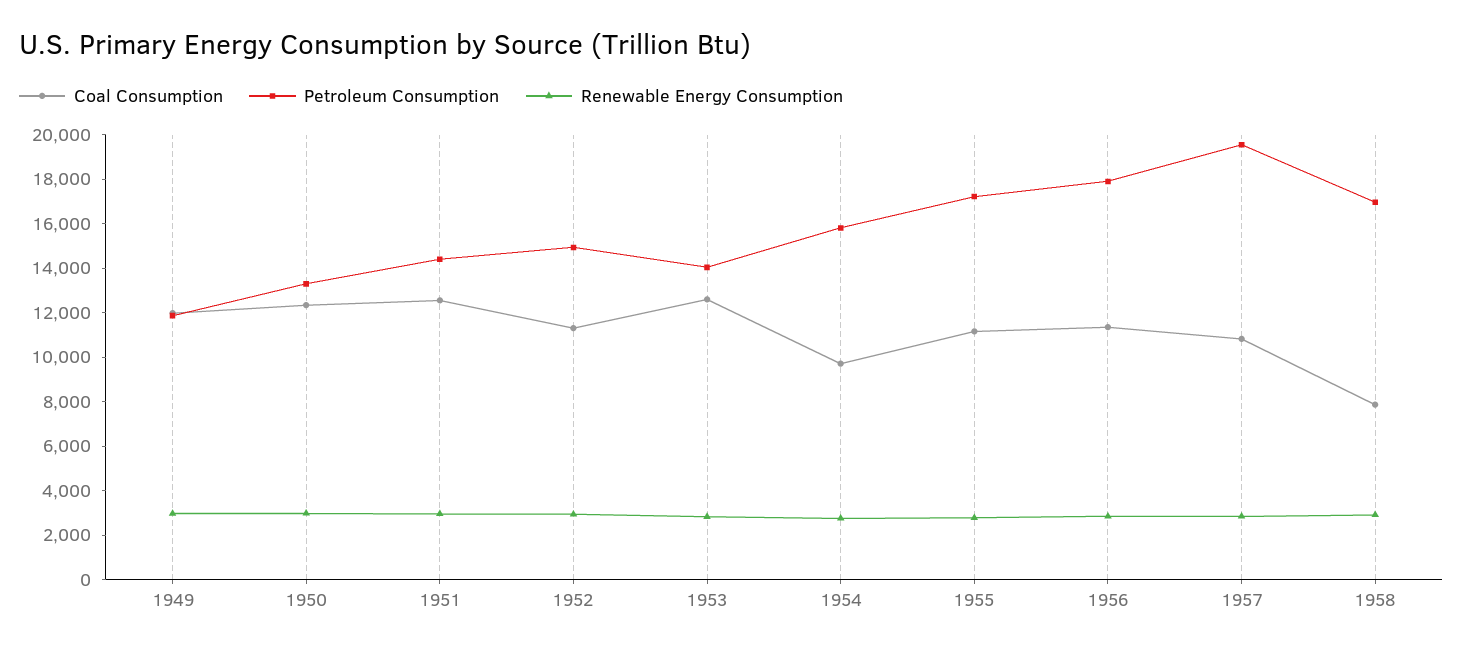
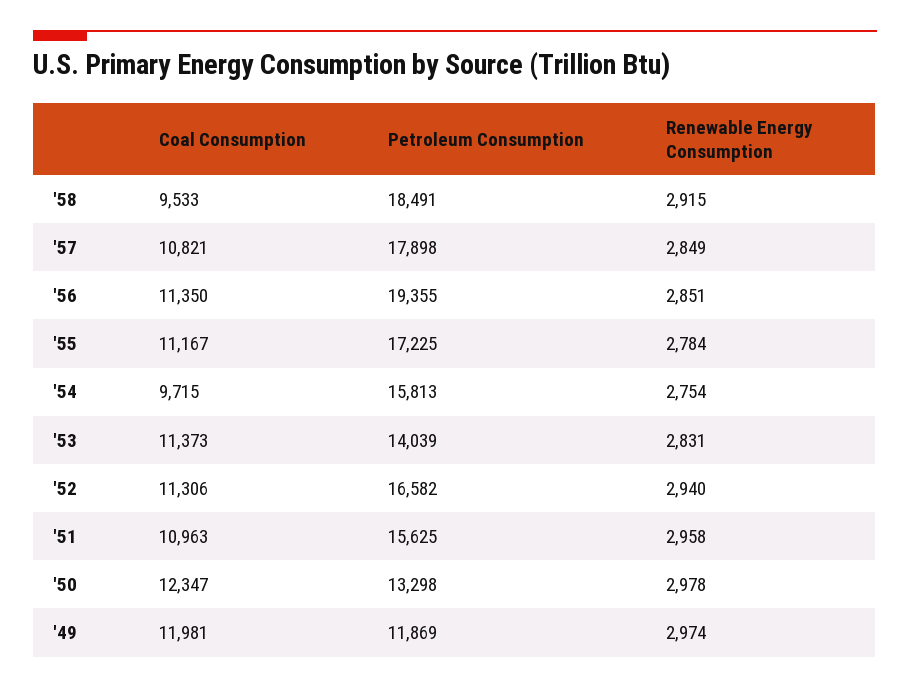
Coal Consumption, 1951: 12500 -> 10963
Petroleum Consumption, 1951: 14500 -> 15625
Petroleum Consumption, 1952: 15000 -> 16582
Coal Consumption, 1953: 12500 -> 11373
Petroleum Consumption, 1956: 18000 -> 19355
Petroleum Consumption, 1957: 19500 -> 17898
Coal Consumption, 1958: 8000 -> 9533
Petroleum Consumption, 1958: 17000 -> 18491

